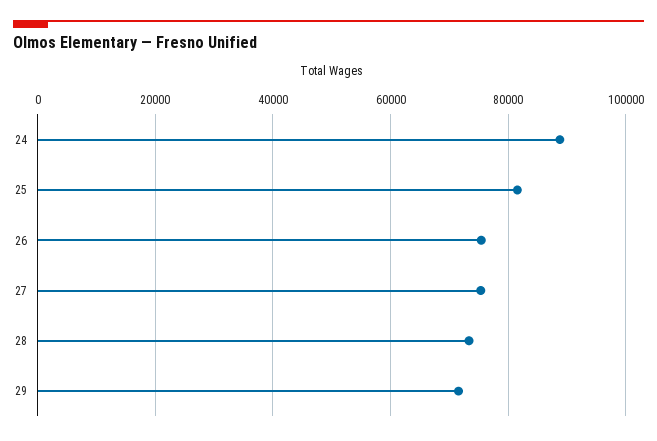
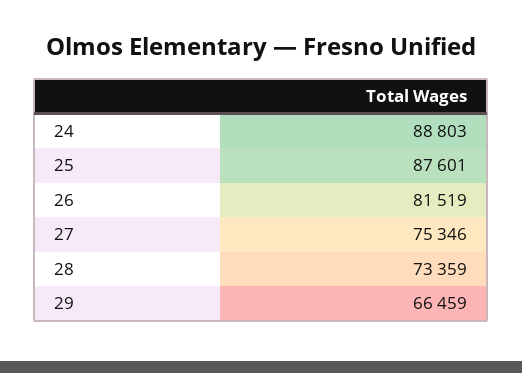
25: 82000 -> 87601
26: 76000 -> 81519
29: 72000 -> 66459

